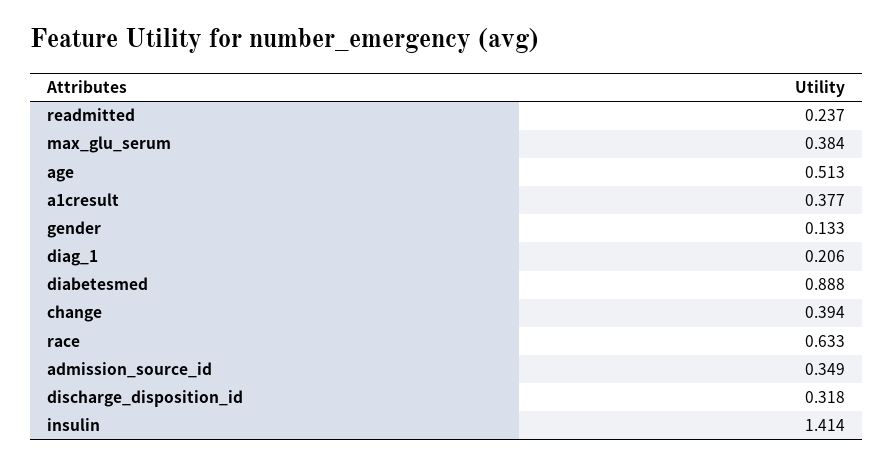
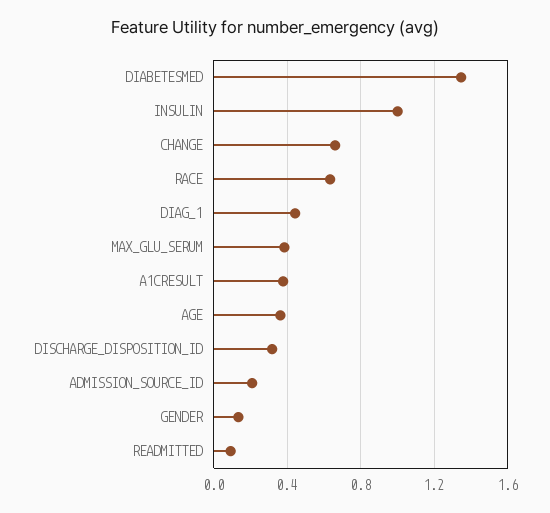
readmitted: 0.237 -> 0.1
age: 0.513 -> 0.35
diag_1: 0.206 -> 0.45
diabetesmed: 0.888 -> 1.35
change: 0.394 -> 0.65
admission_source_id: 0.349 -> 0.2
insulin: 1.414 -> 1

